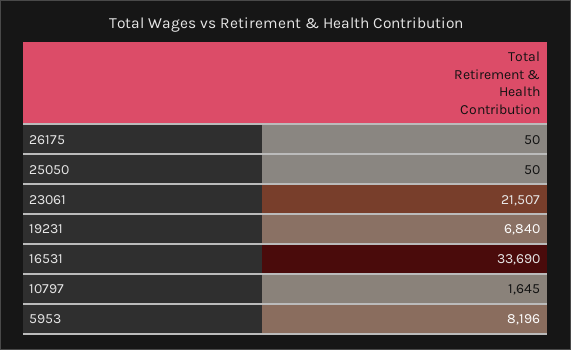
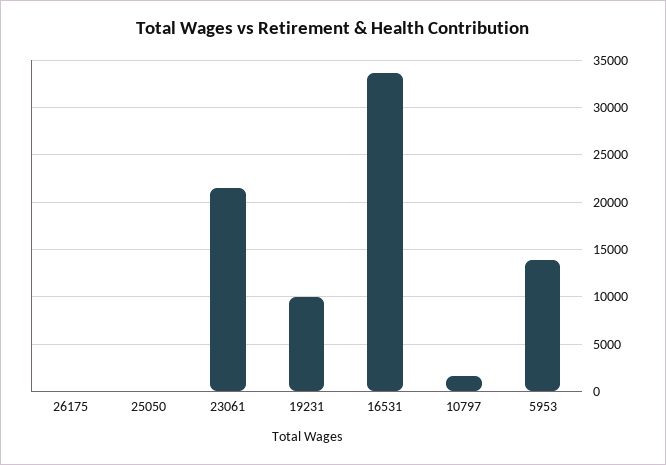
19231: 6840 -> 10000
5953: 8196 -> 14000

